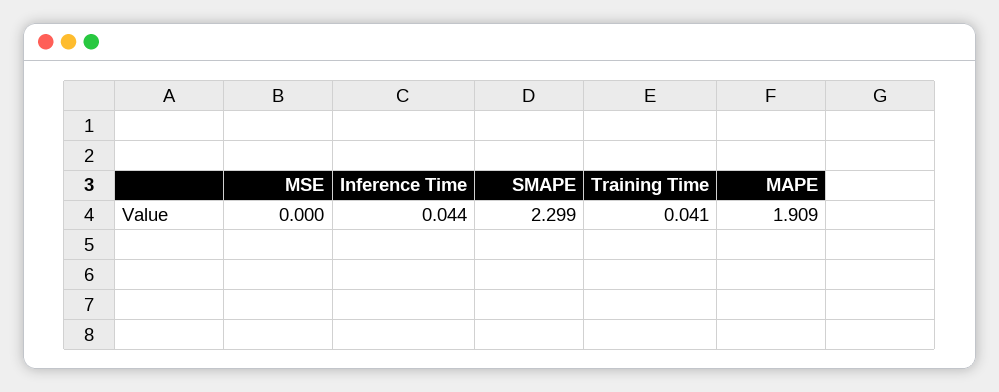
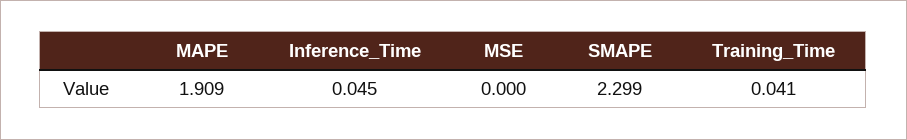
Inference Time: 0.044 -> 0.045

